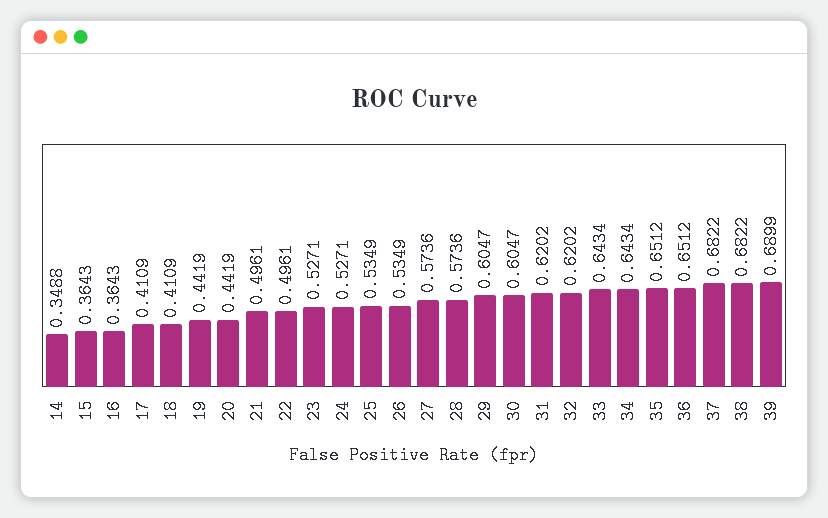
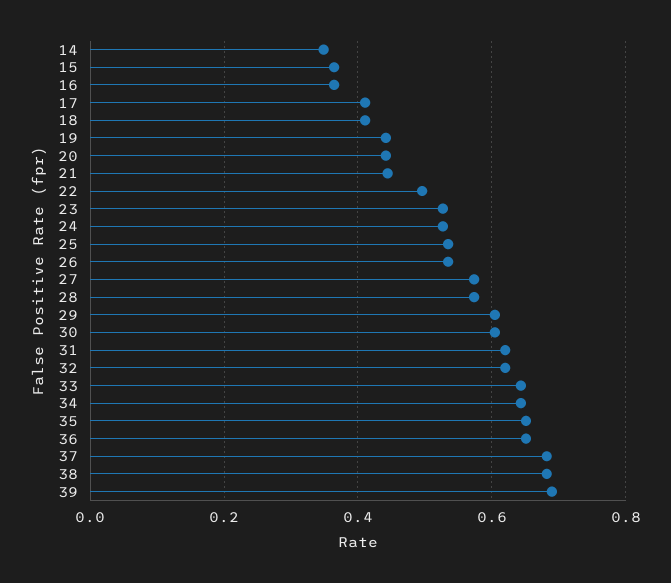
21: 0.4961 -> 0.44

